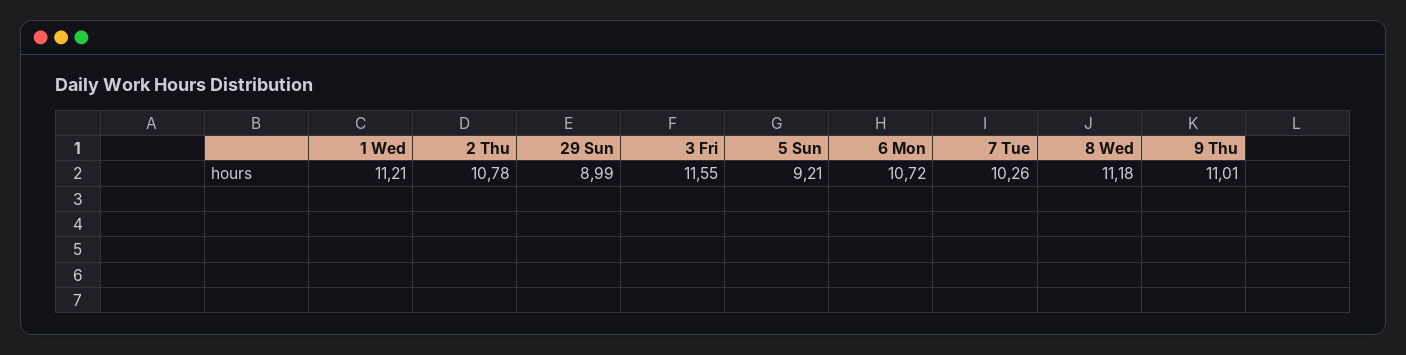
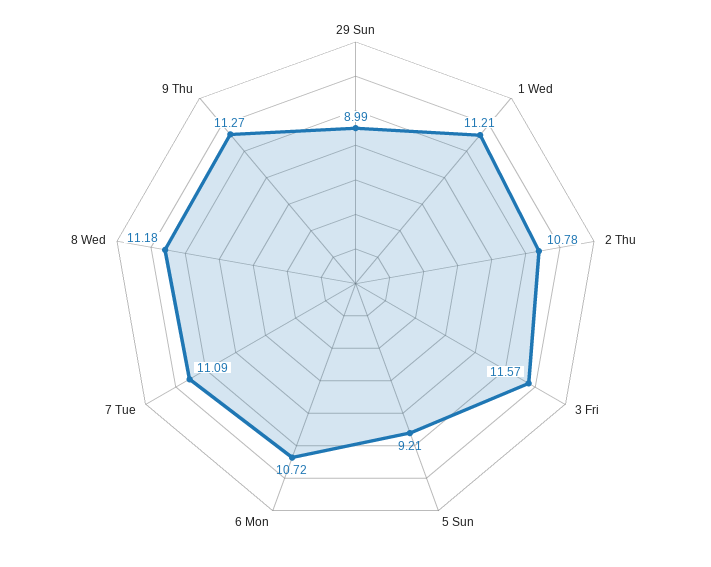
3 Fri: 11.55 -> 11.57
7 Tue: 10.26 -> 11.09
9 Thu: 11.01 -> 11.27

